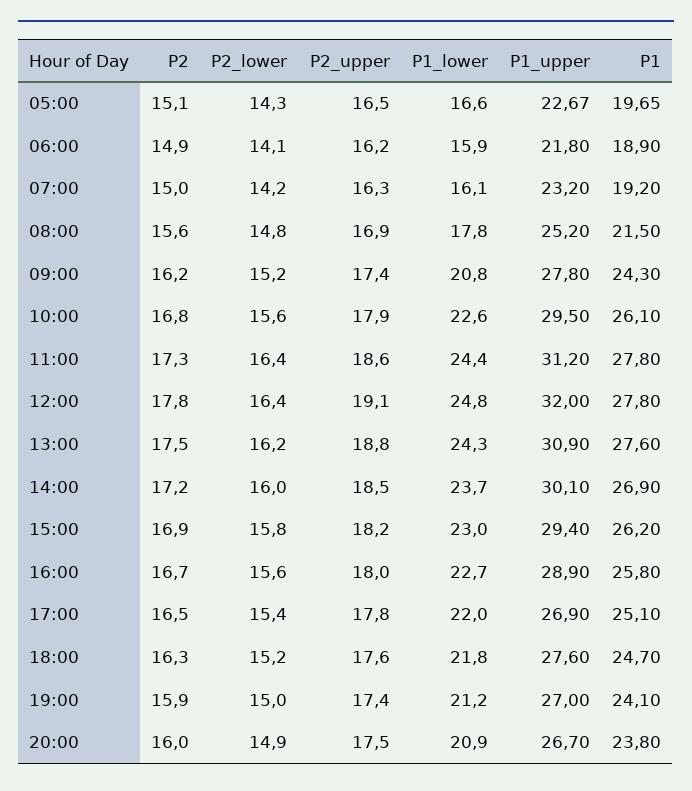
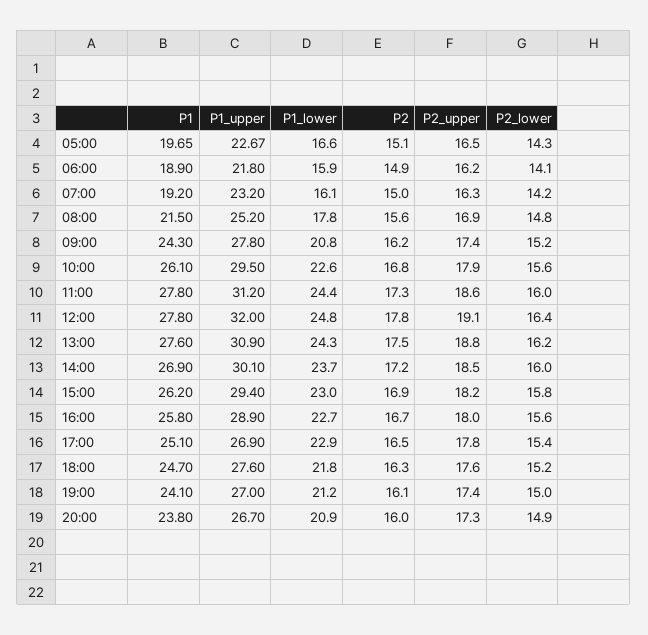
P2_lower, 11:00: 16.4 -> 16
P1_lower, 17:00: 22 -> 22.9
P2, 19:00: 15.9 -> 16.1
P2_upper, 20:00: 17.5 -> 17.3

